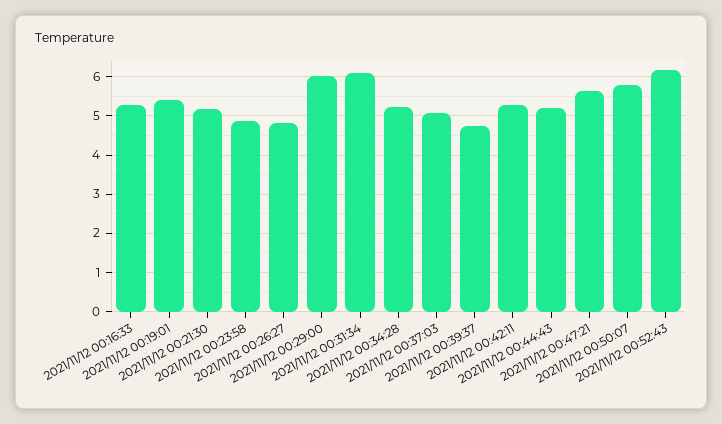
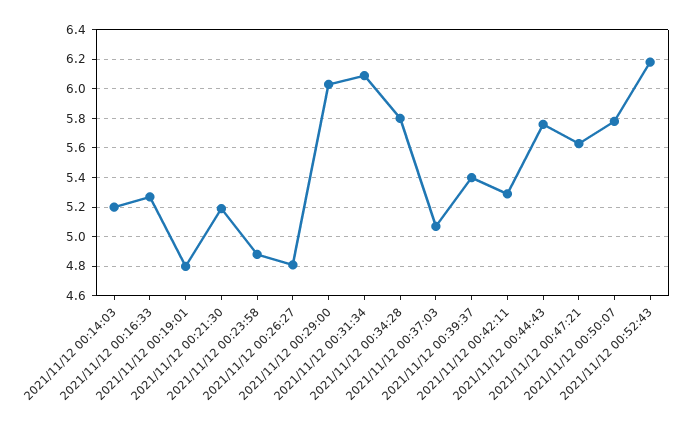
2021/11/12 00:19:01: 5.4 -> 4.8
2021/11/12 00:34:28: 5.2 -> 5.8
2021/11/12 00:39:37: 4.8 -> 5.4
2021/11/12 00:44:43: 5.2 -> 5.75
2021/11/12 00:14:03: none -> 5.2

